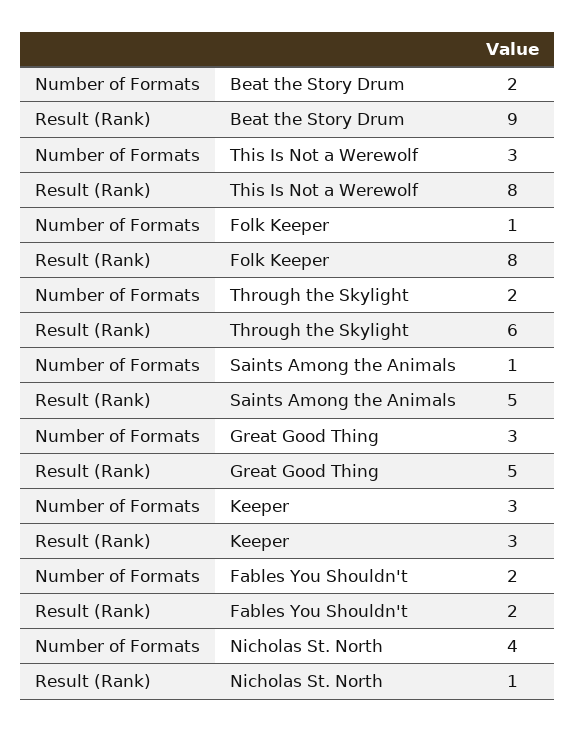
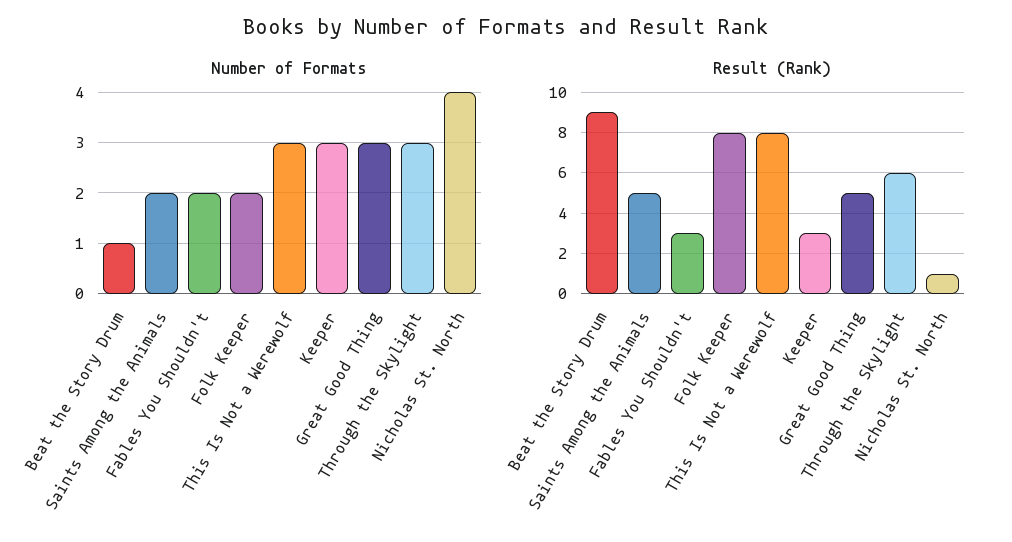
Number of Formats, Beat the Story Drum: 2 -> 1
Number of Formats, Folk Keeper: 1 -> 2
Number of Formats, Through the Skylight: 2 -> 3
Number of Formats, Saints Among the Animals: 1 -> 2
Result (Rank), Fables You Shouldn't: 2 -> 3

